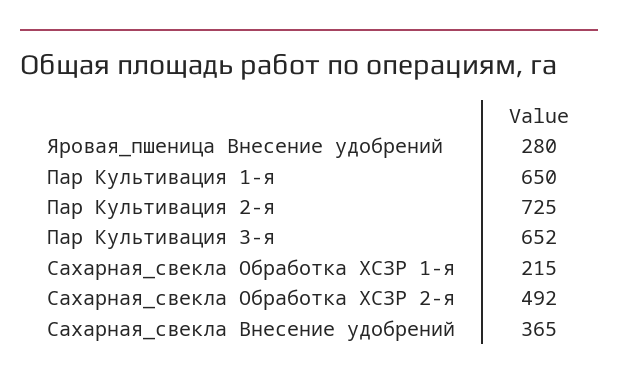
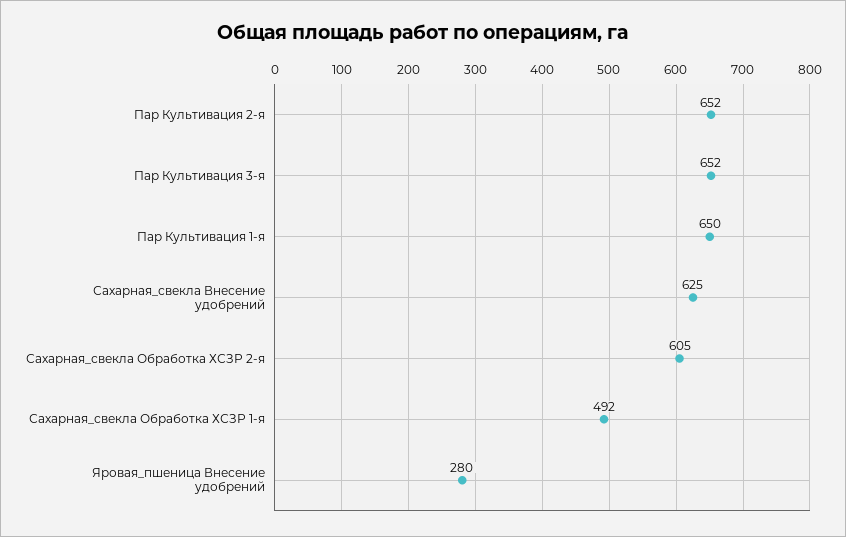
Пар Культивация 2-я: 725 -> 652
Сахарная_свекла Обработка ХСЗР 1-я: 215 -> 492
Сахарная_свекла Обработка ХСЗР 2-я: 492 -> 605
Сахарная_свекла Внесение удобрений: 365 -> 625

